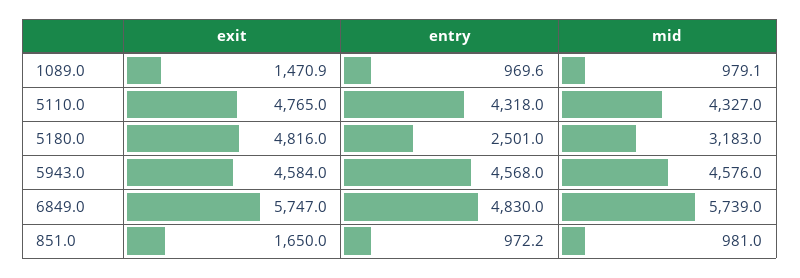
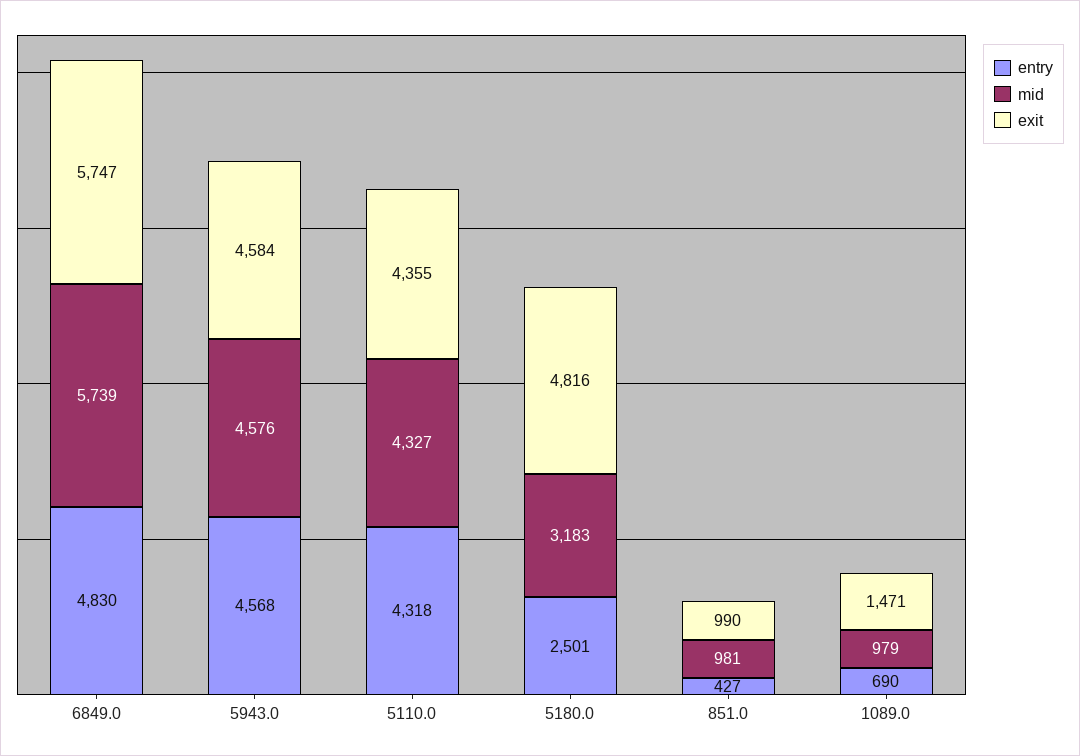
entry, 1089.0: 969.6 -> 690
exit, 5110.0: 4765 -> 4355
exit, 851.0: 1650 -> 990
entry, 851.0: 972.2 -> 427

